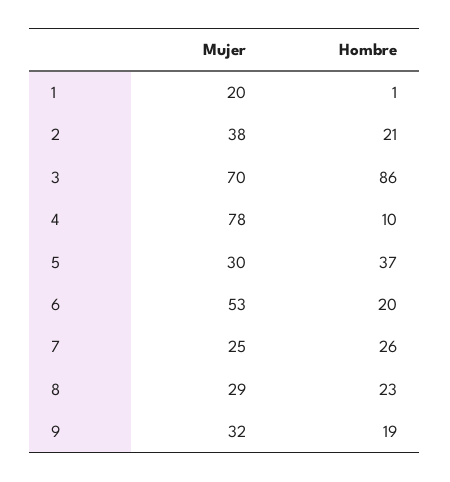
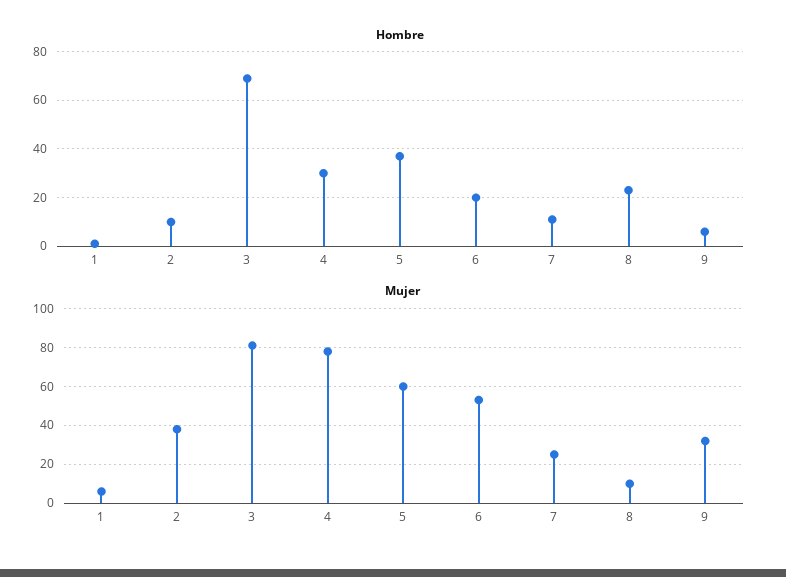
Mujer, 1: 20 -> 5
Hombre, 2: 21 -> 10
Mujer, 3: 70 -> 80
Hombre, 3: 86 -> 70
Hombre, 4: 10 -> 30
Mujer, 5: 30 -> 60
Hombre, 7: 26 -> 10
Mujer, 8: 29 -> 10
Hombre, 9: 19 -> 5

